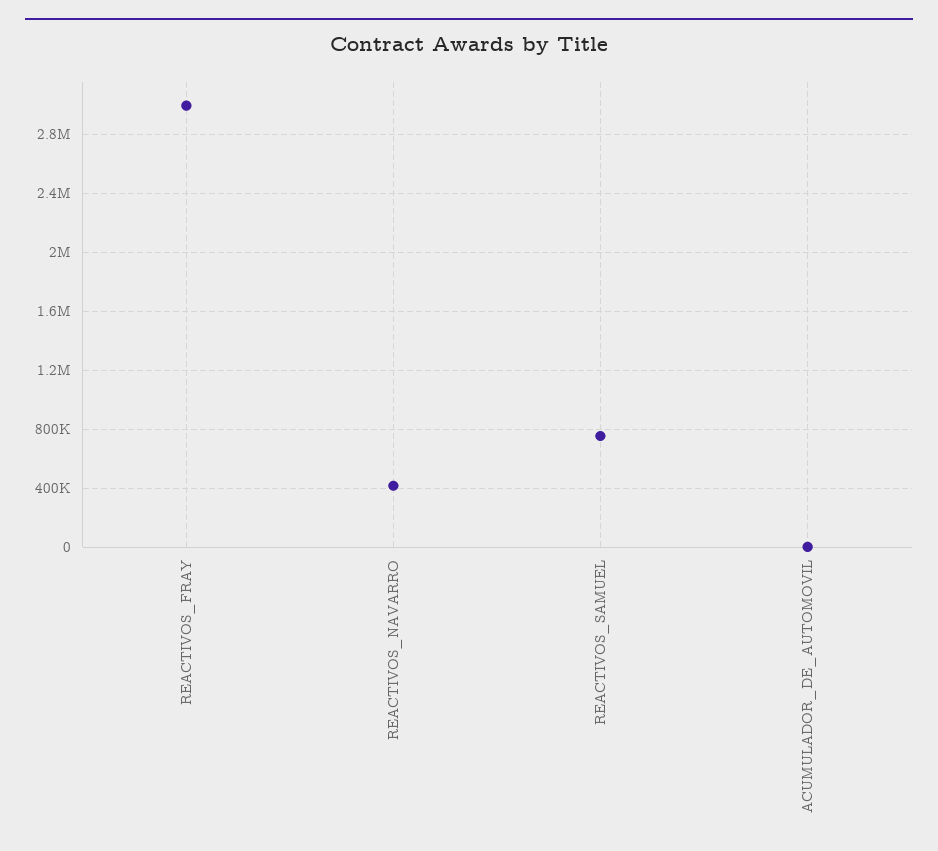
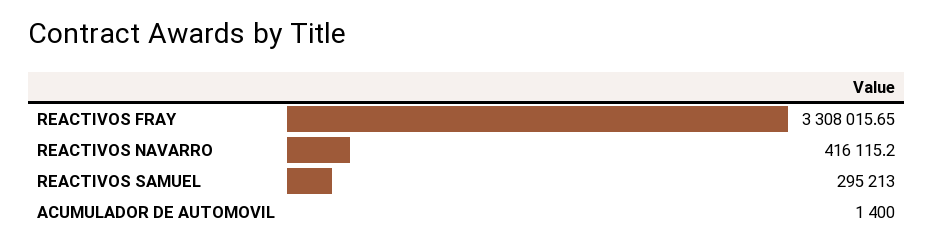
REACTIVOS_FRAY: 3000000 -> 3308015.65
REACTIVOS_SAMUEL: 750000 -> 295213

